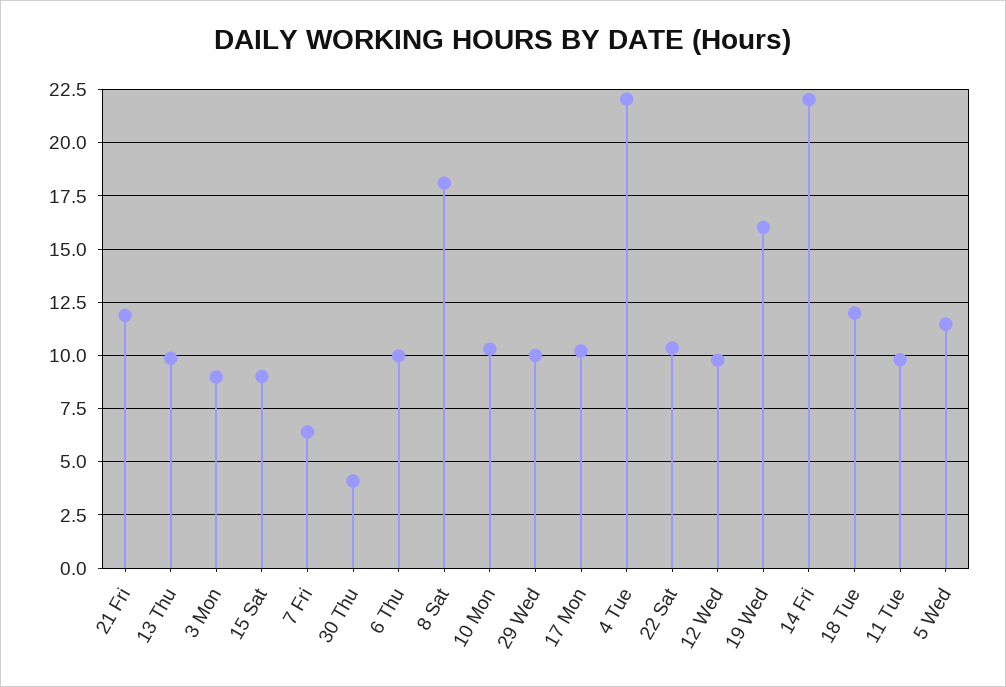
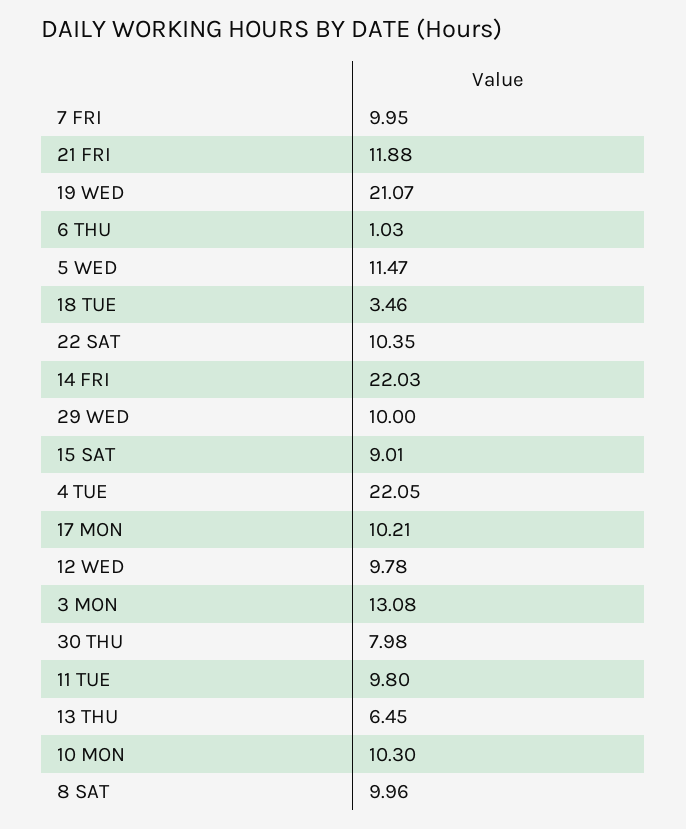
13 Thu: 10 -> 6.45
3 Mon: 9 -> 13.08
7 Fri: 6.5 -> 9.95
30 Thu: 4 -> 7.98
6 Thu: 10 -> 1.03
8 Sat: 18 -> 9.96
19 Wed: 16 -> 21.07
18 Tue: 12 -> 3.46

